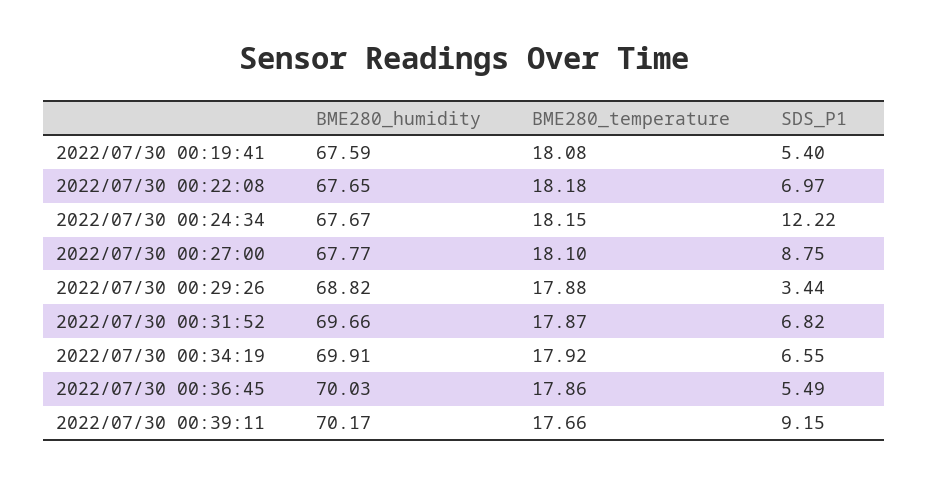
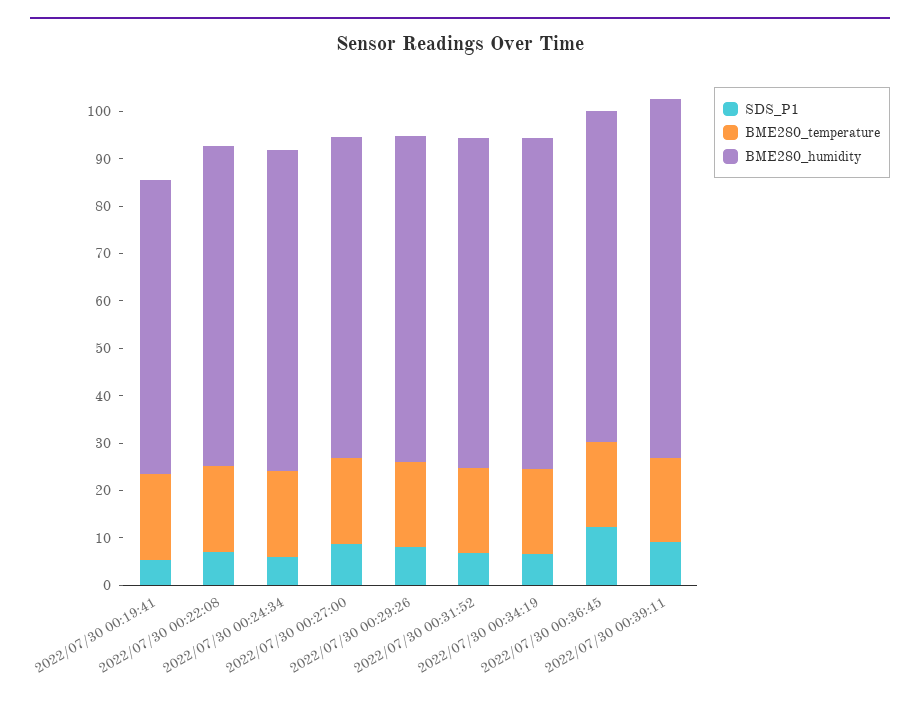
BME280_humidity, 2022/07/30 00:19:41: 67.59 -> 62
SDS_P1, 2022/07/30 00:24:34: 12.22 -> 6
SDS_P1, 2022/07/30 00:29:26: 3.44 -> 8
SDS_P1, 2022/07/30 00:36:45: 5.49 -> 12
BME280_humidity, 2022/07/30 00:39:11: 70.17 -> 76

